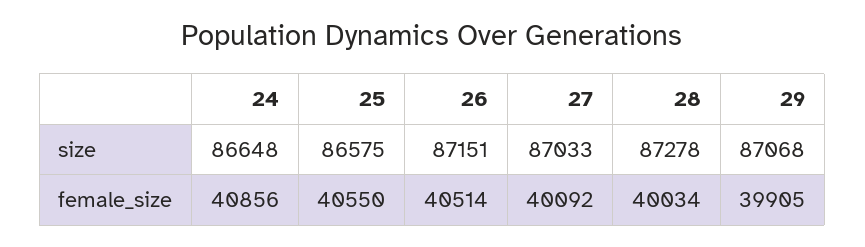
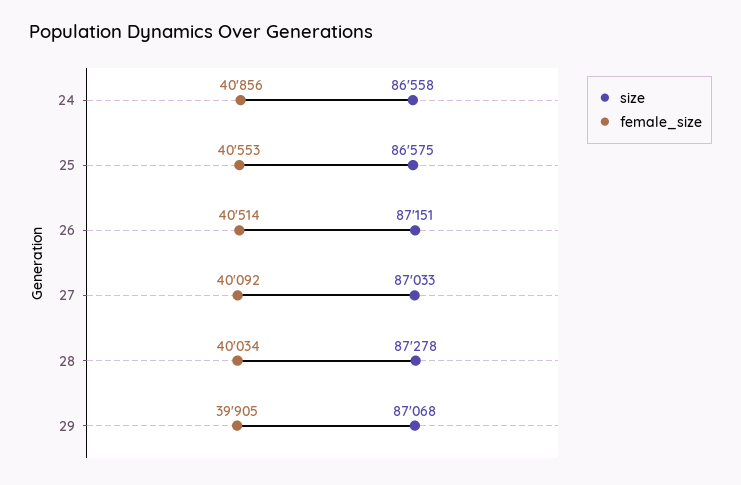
size, 24: 86648 -> 86558
female_size, 25: 40550 -> 40553

